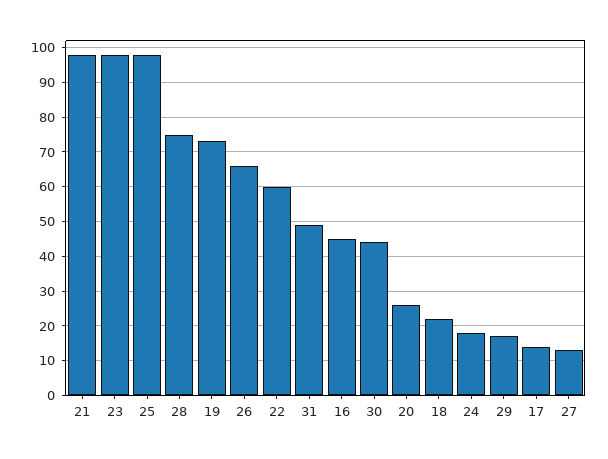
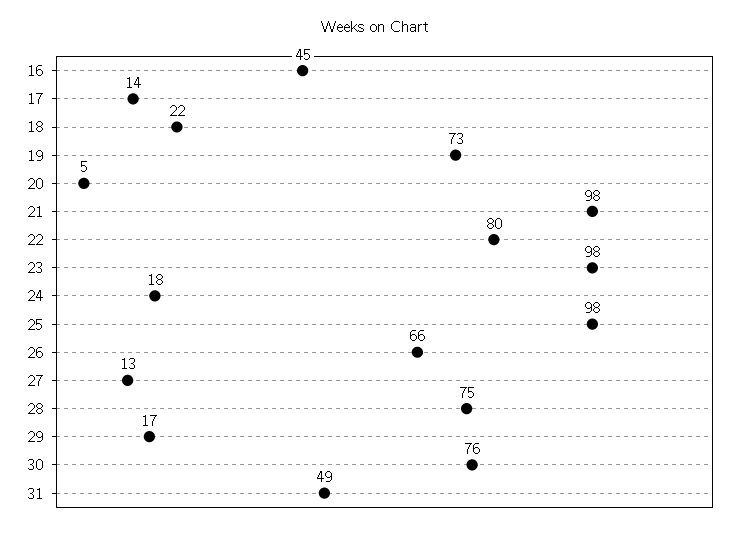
22: 60 -> 80
30: 45 -> 76
20: 25 -> 5

